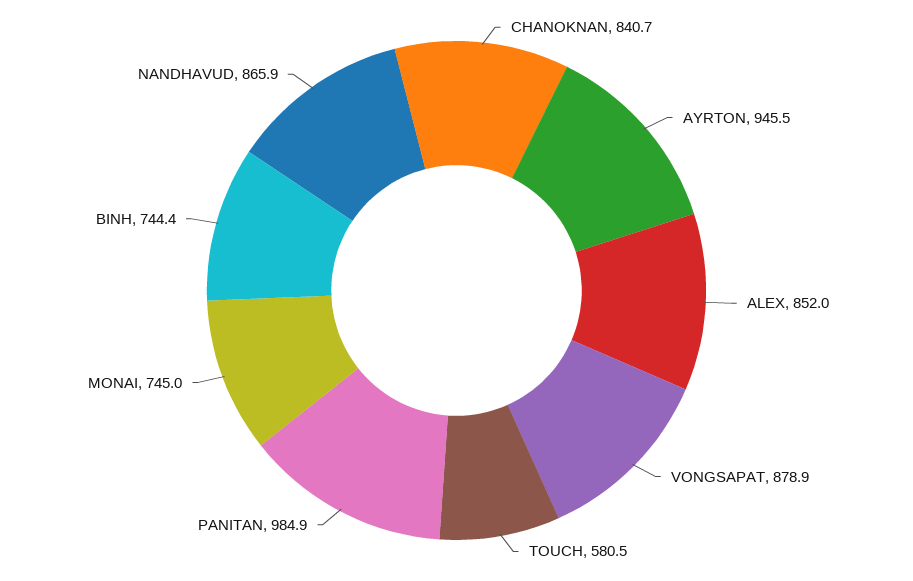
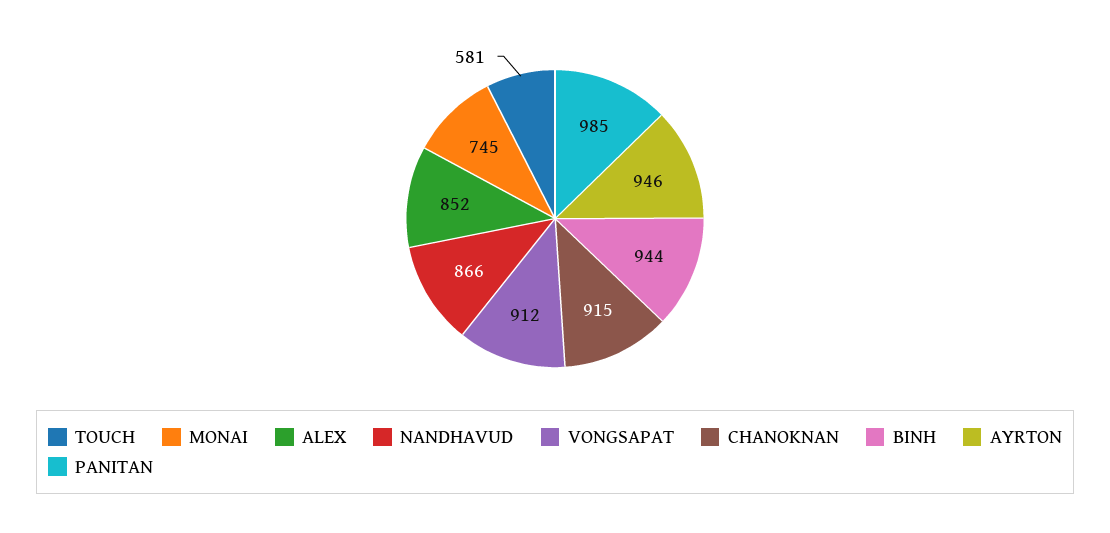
CHANOKNAN: 840.7 -> 915
VONGSAPAT: 878.9 -> 912
BINH: 744.4 -> 944

